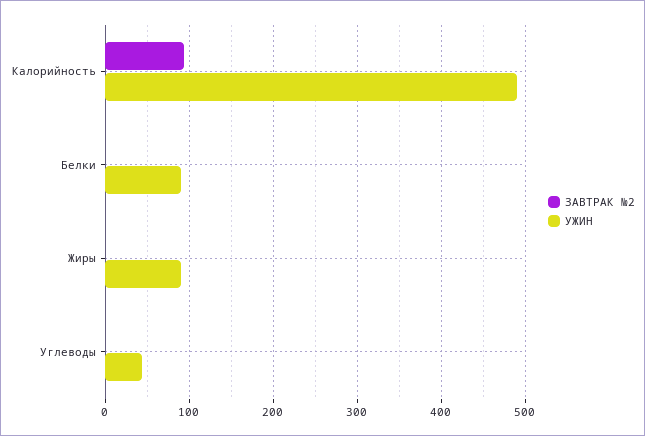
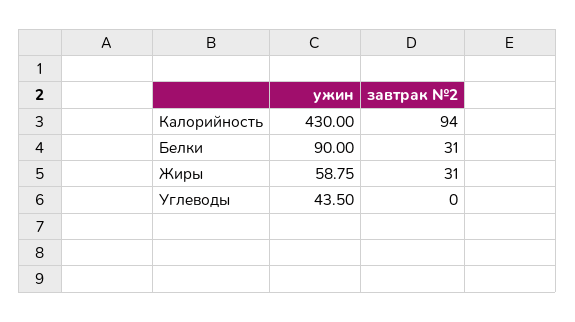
УЖИН, Калорийность: 490 -> 430
ЗАВТРАК №2, Белки: 0 -> 31
ЗАВТРАК №2, Жиры: 0 -> 31
УЖИН, Жиры: 90 -> 58.75

